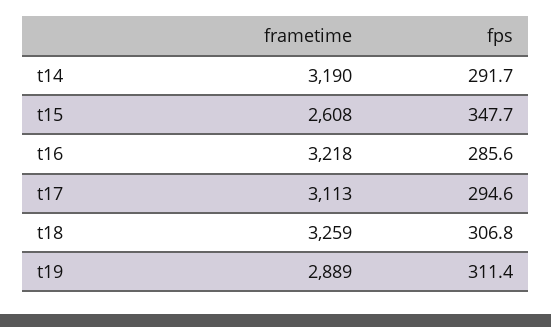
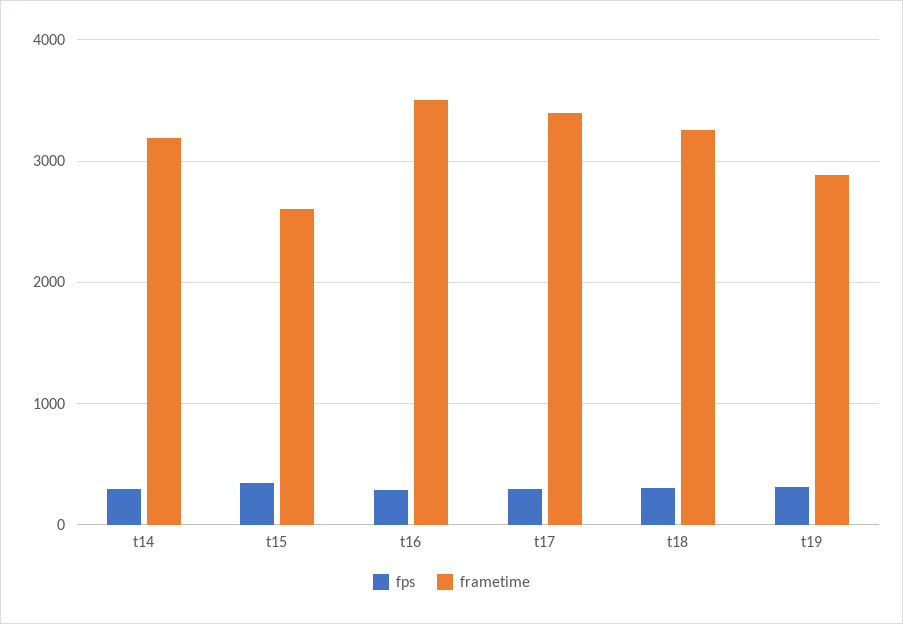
frametime, t16: 3218 -> 3500
frametime, t17: 3113 -> 3400

